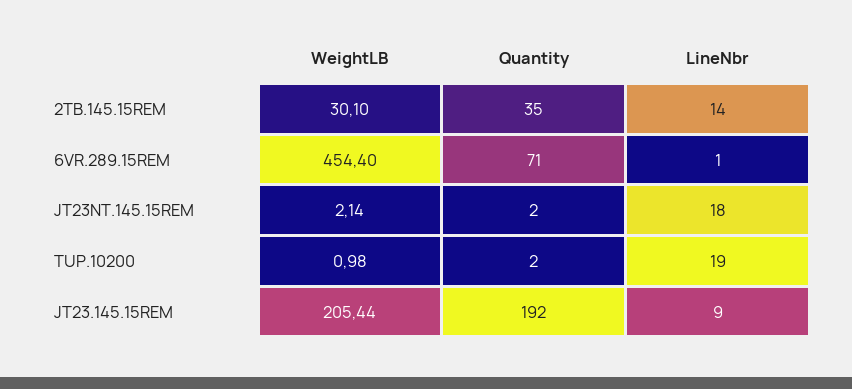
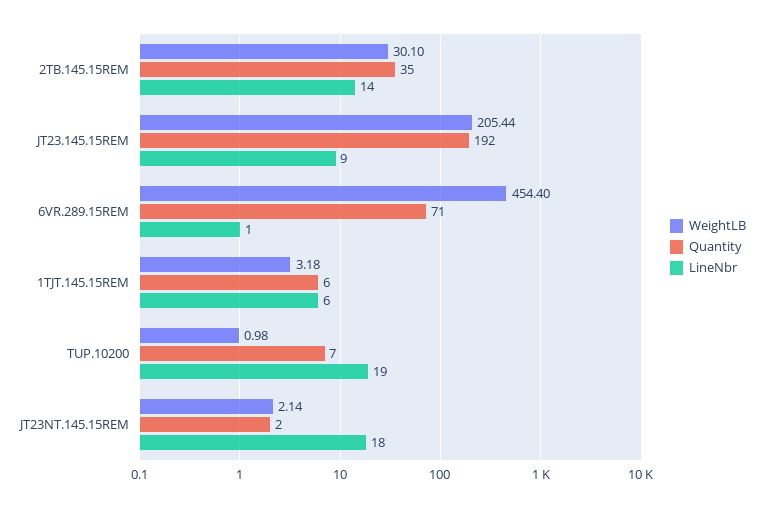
Quantity, TUP.10200: 2 -> 7
WeightLB, 1TJT.145.15REM: none -> 3.18
Quantity, 1TJT.145.15REM: none -> 6
LineNbr, 1TJT.145.15REM: none -> 6

